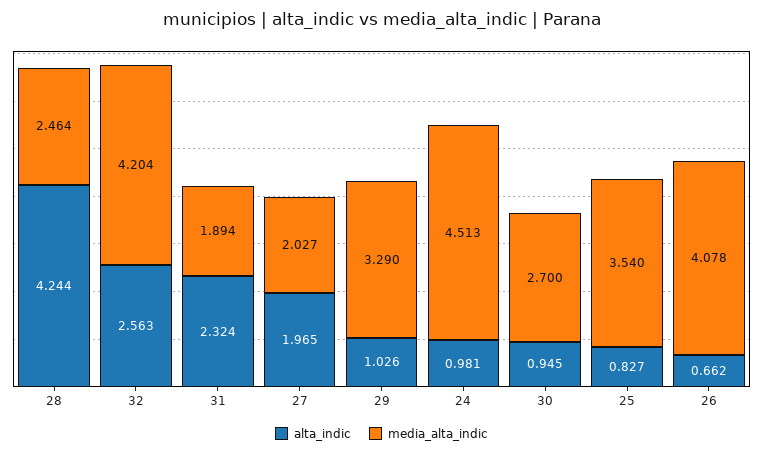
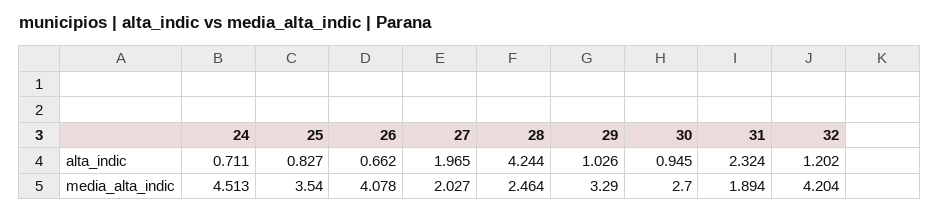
alta_indic, 32: 2.563 -> 1.202
alta_indic, 24: 0.981 -> 0.711

